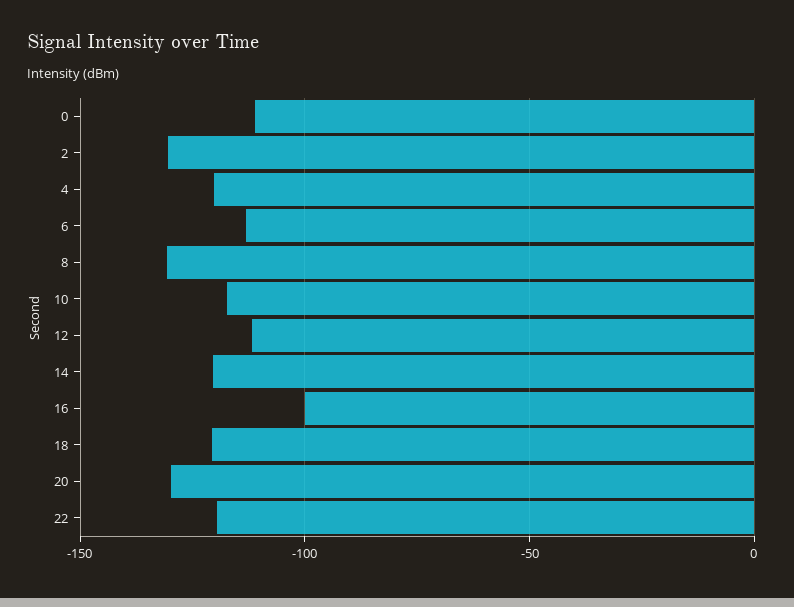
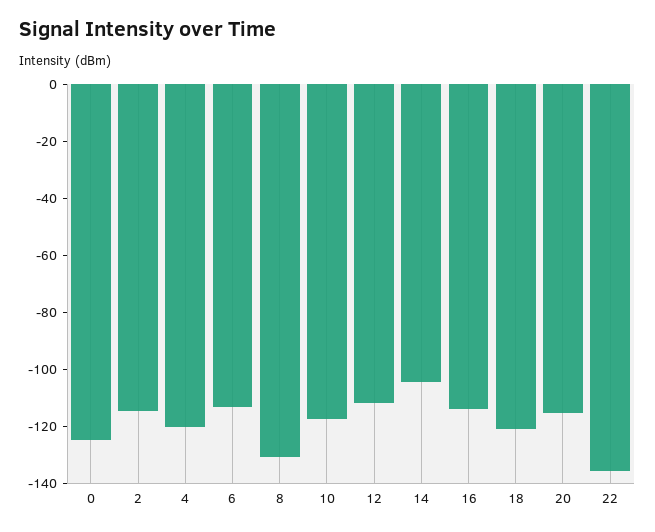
0: -110 -> -125
2: -130 -> -115
14: -120 -> -105
16: -100 -> -115
20: -130 -> -115
22: -120 -> -135

